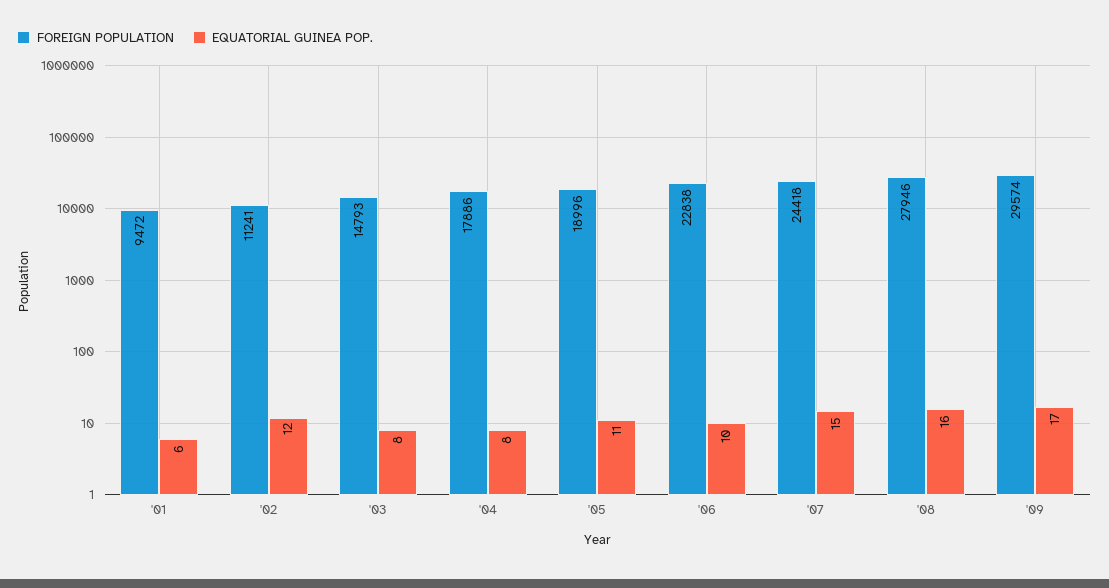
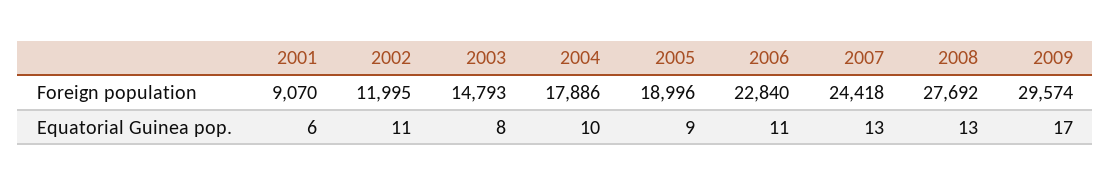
FOREIGN POPULATION, '01: 9472 -> 9070
FOREIGN POPULATION, '02: 11241 -> 11995
EQUATORIAL GUINEA POP., '02: 12 -> 11
EQUATORIAL GUINEA POP., '04: 8 -> 10
EQUATORIAL GUINEA POP., '05: 11 -> 9
FOREIGN POPULATION, '06: 22838 -> 22840
EQUATORIAL GUINEA POP., '06: 10 -> 11
EQUATORIAL GUINEA POP., '07: 15 -> 13
FOREIGN POPULATION, '08: 27946 -> 27692
EQUATORIAL GUINEA POP., '08: 16 -> 13

